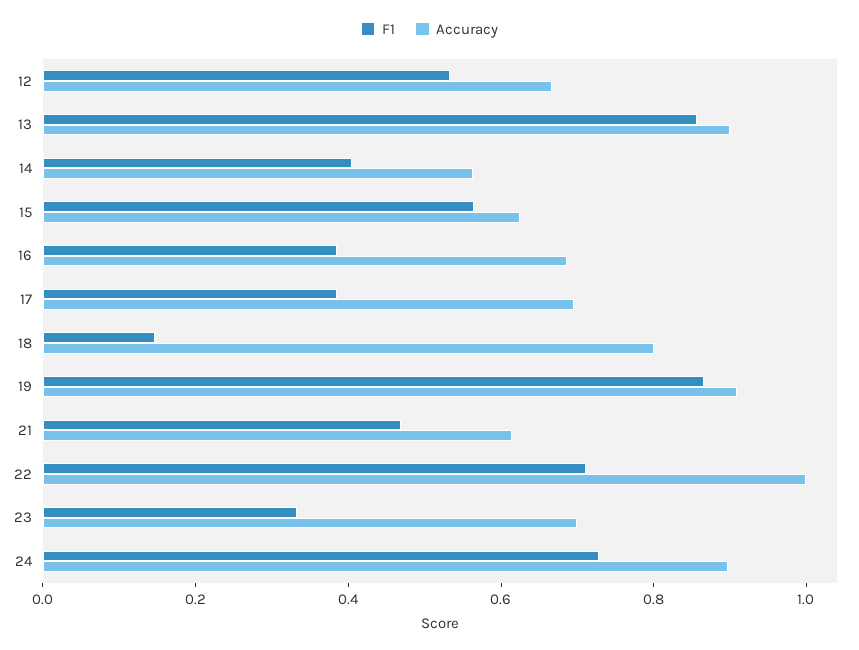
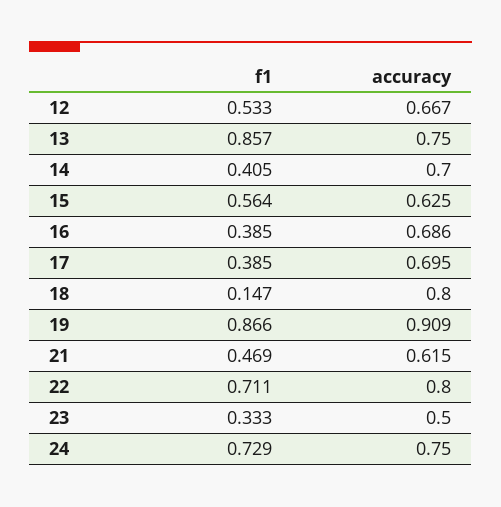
Accuracy, 13: 0.9 -> 0.75
Accuracy, 14: 0.55 -> 0.7
Accuracy, 22: 1 -> 0.8
Accuracy, 23: 0.7 -> 0.5
Accuracy, 24: 0.9 -> 0.75

